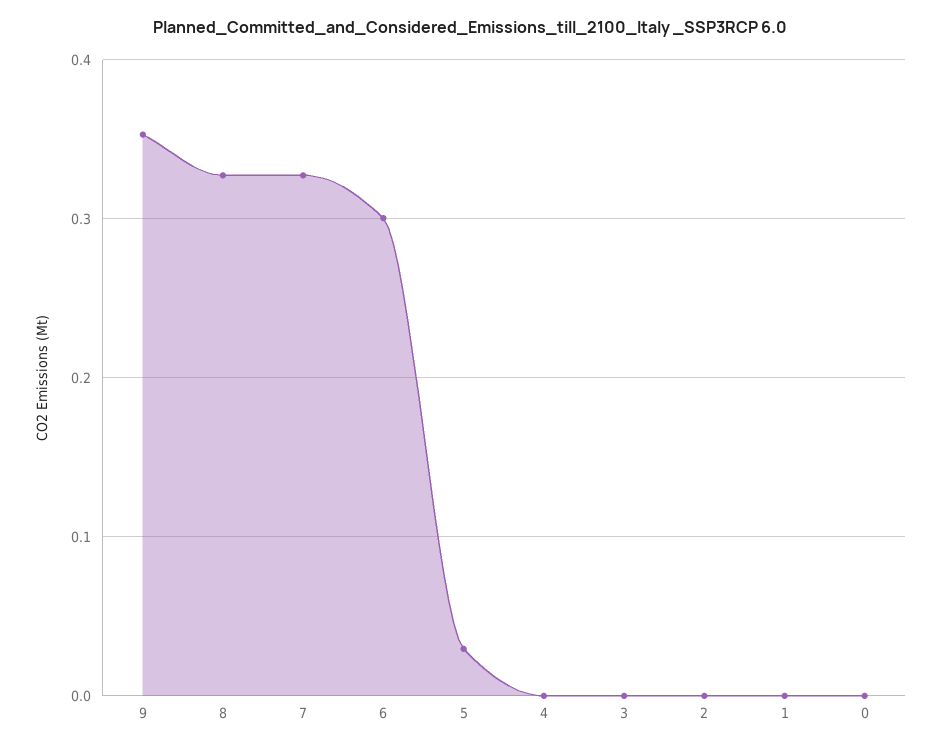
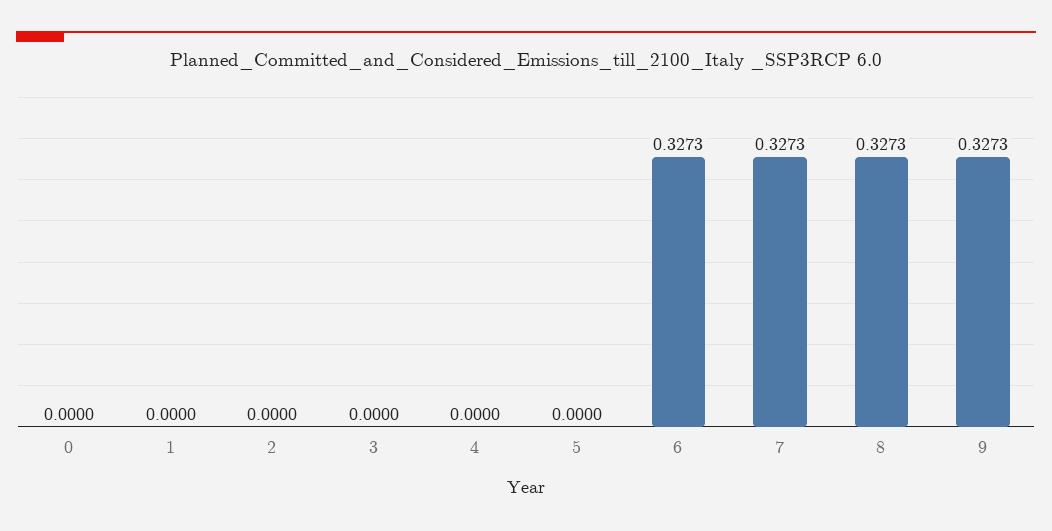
9: 0.35 -> 0.3273
6: 0.3 -> 0.3273
5: 0.03 -> 0

